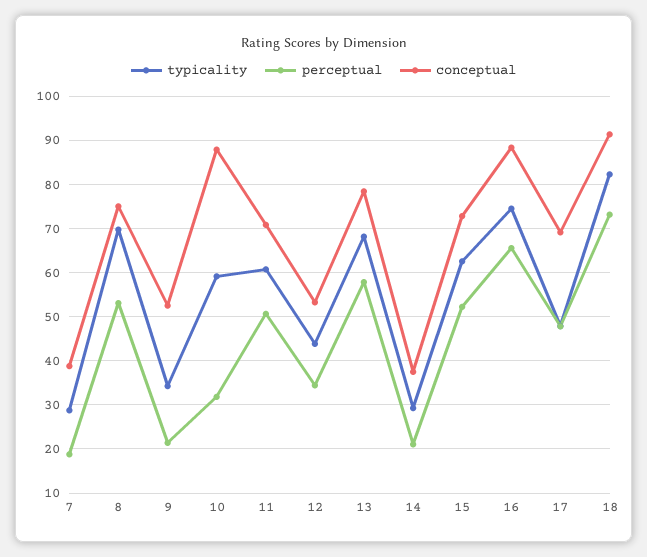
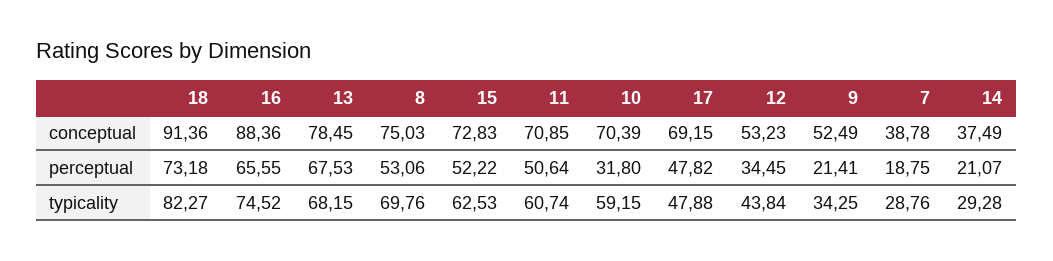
conceptual, 10: 88 -> 70.39
perceptual, 13: 58 -> 67.53

